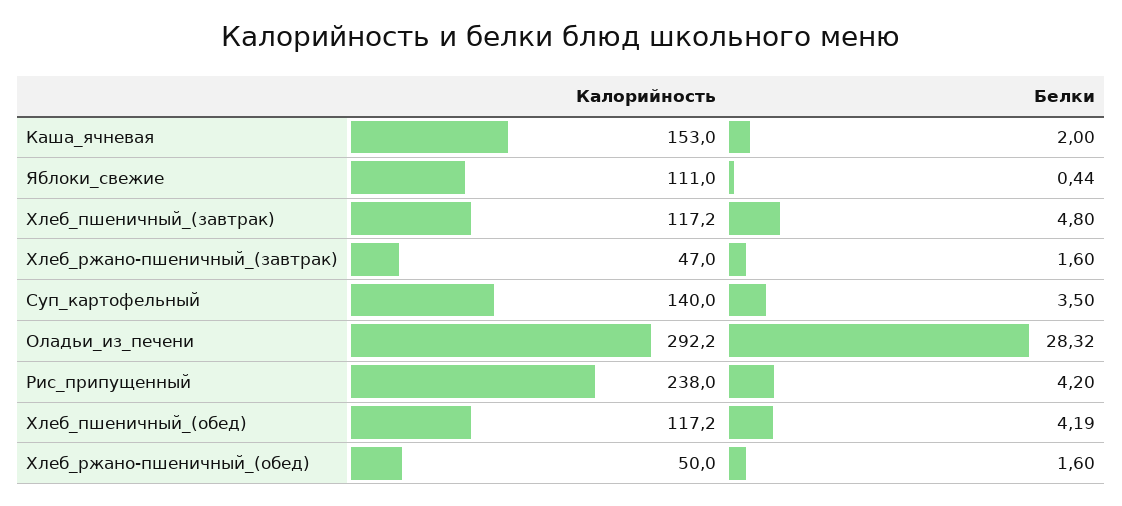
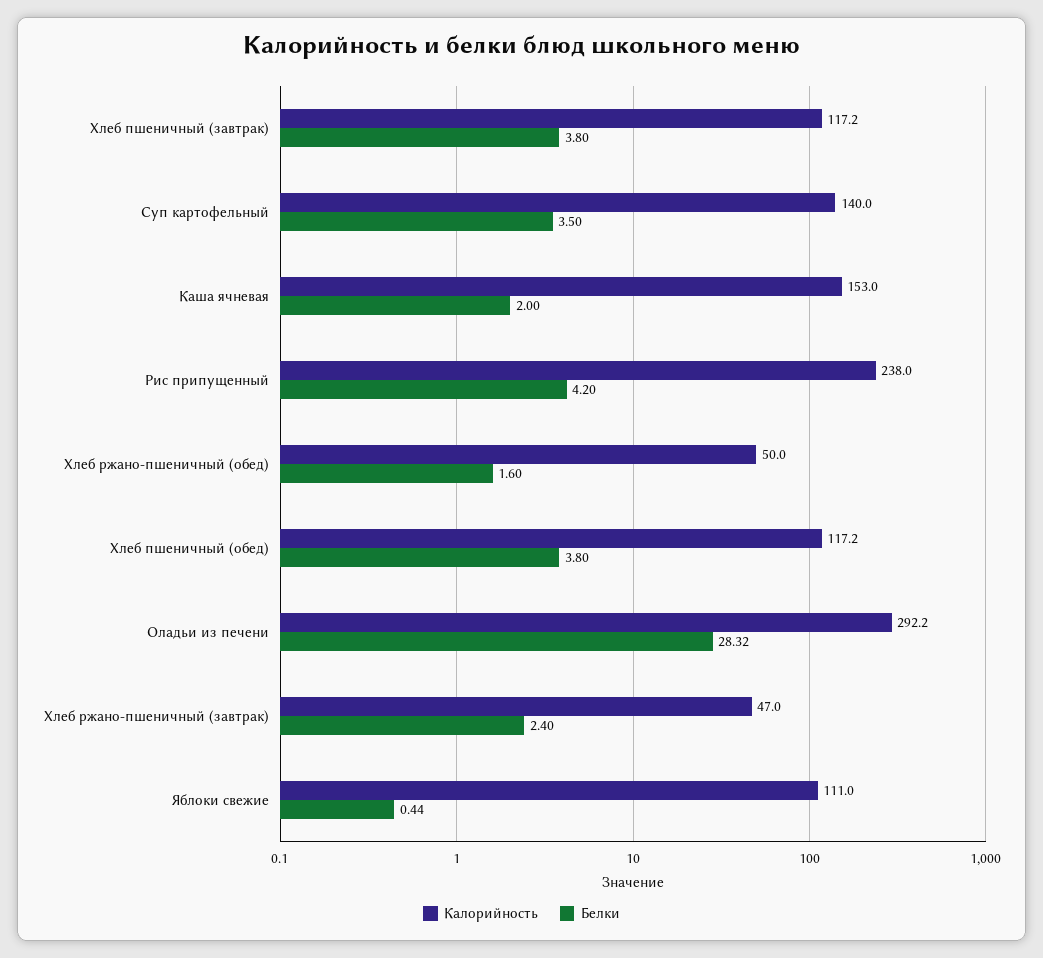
Белки, Хлеб_пшеничный_(завтрак): 4.8 -> 3.8
Белки, Хлеб_ржано-пшеничный_(завтрак): 1.6 -> 2.4
Белки, Хлеб_пшеничный_(обед): 4.19 -> 3.8

